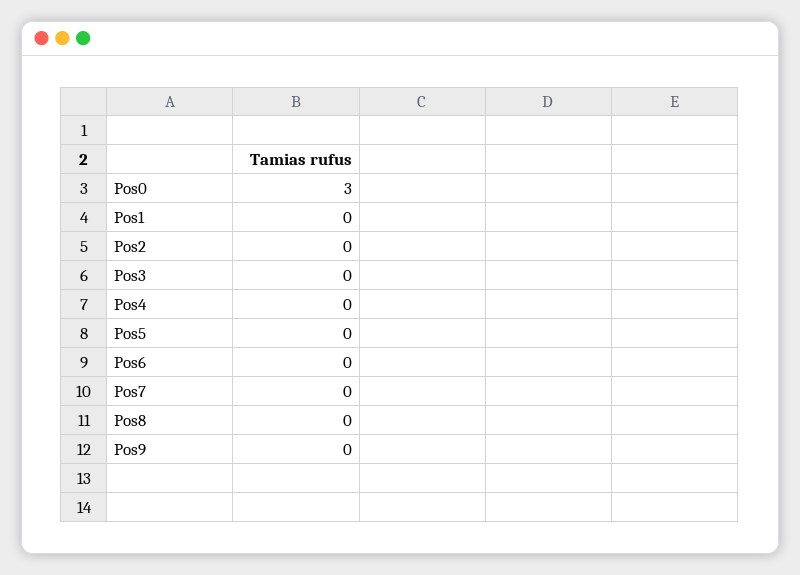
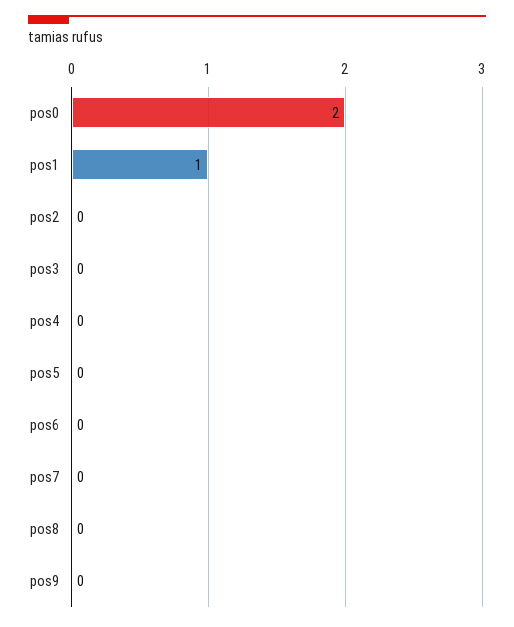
Pos0: 3 -> 2
Pos1: 0 -> 1

